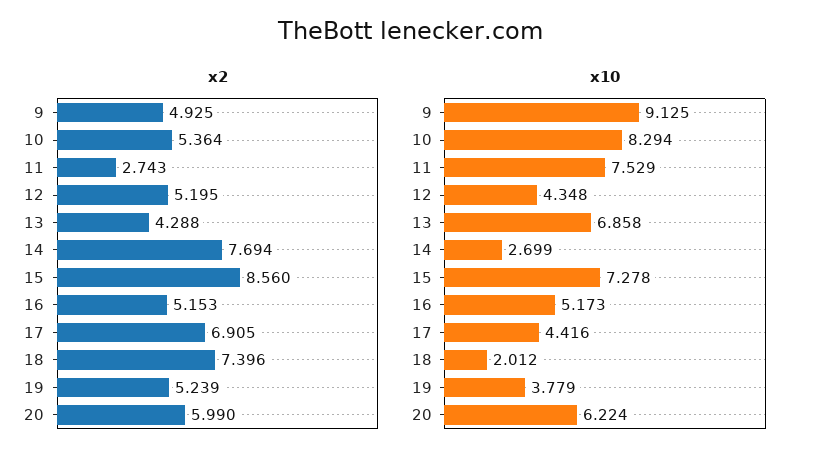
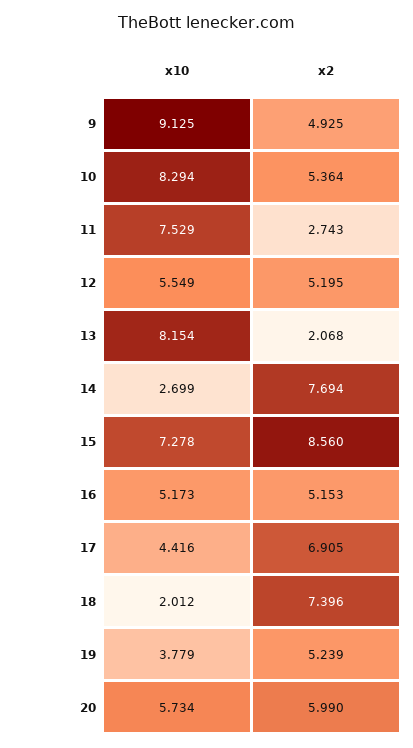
x2, 13: 4.288 -> 2.068
x10, 12: 4.348 -> 5.549
x10, 13: 6.858 -> 8.154
x10, 20: 6.224 -> 5.734

